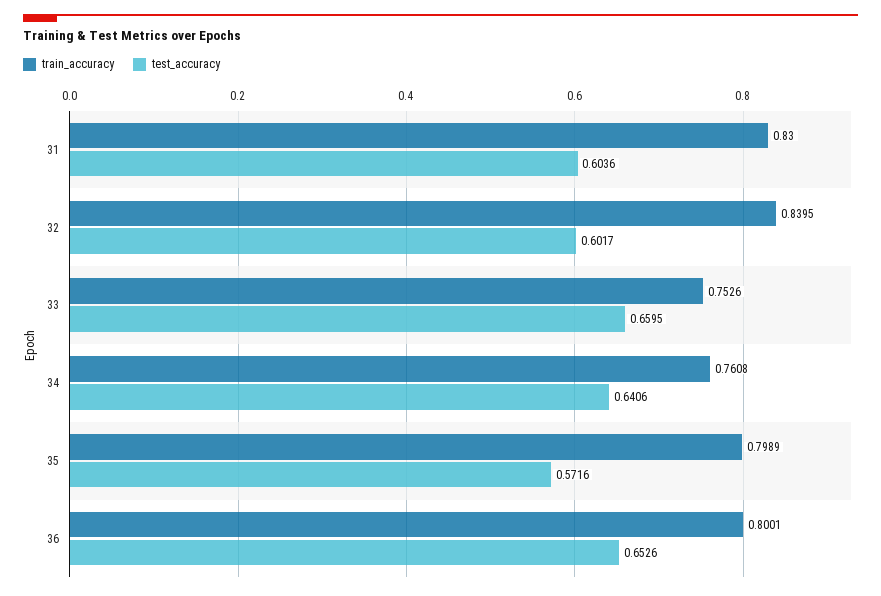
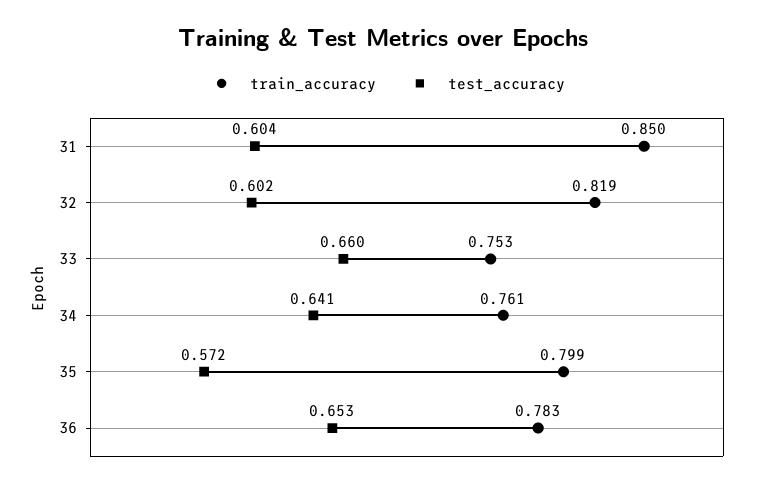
train_accuracy, 31: 0.83 -> 0.85
train_accuracy, 32: 0.8395 -> 0.819
train_accuracy, 36: 0.8001 -> 0.783

